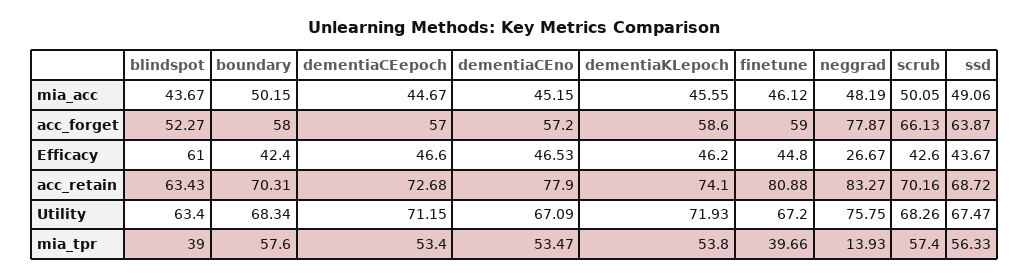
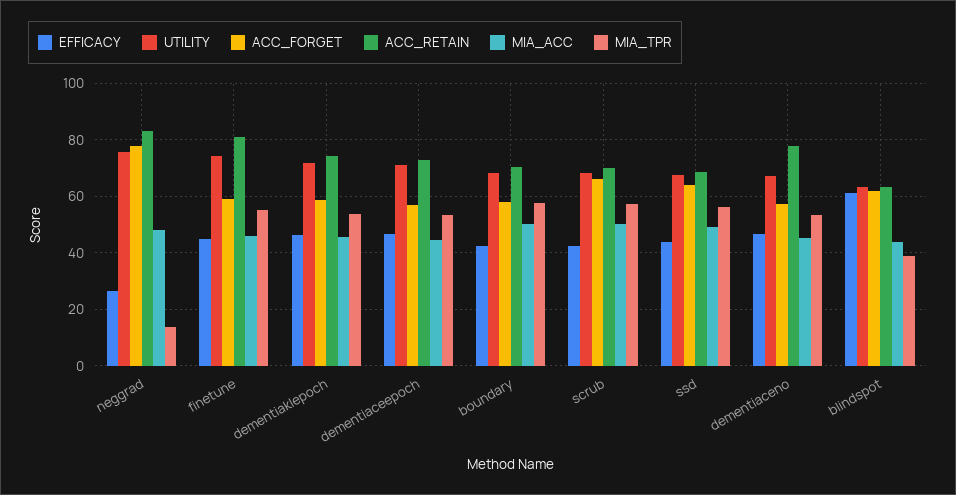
acc_forget, blindspot: 52.27 -> 62.5
Utility, finetune: 67.2 -> 75
mia_tpr, finetune: 39.66 -> 55

